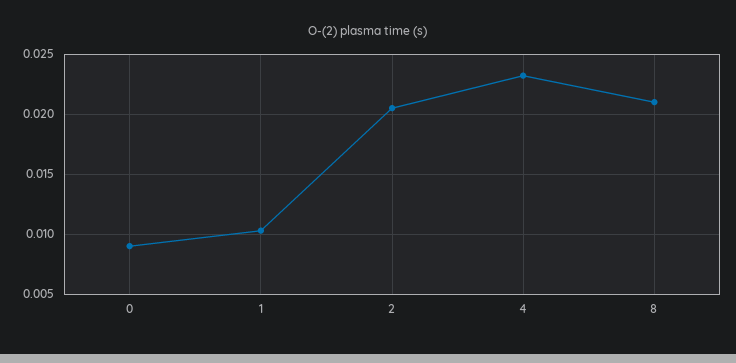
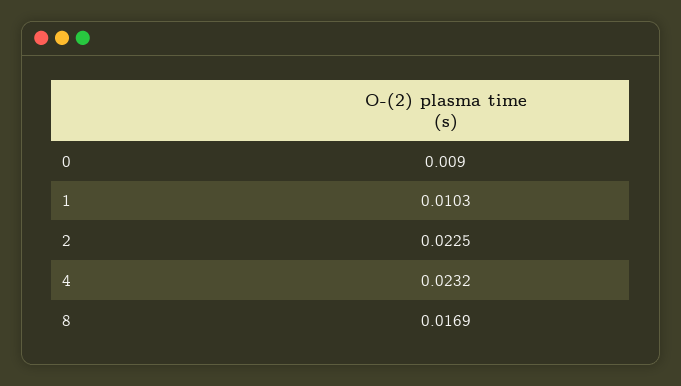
2: 0.0205 -> 0.0225
8: 0.021 -> 0.0169

